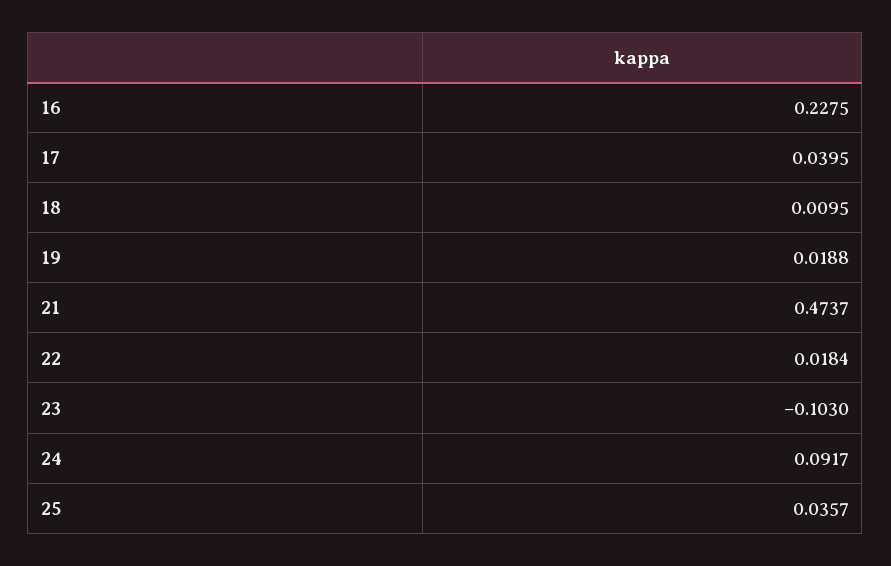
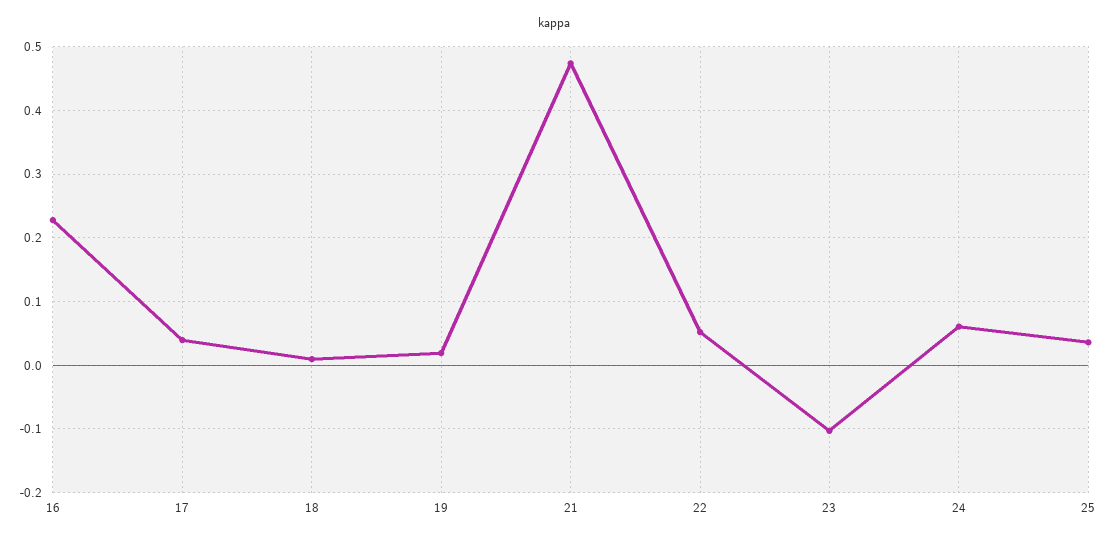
22: 0.0184 -> 0.05
24: 0.0917 -> 0.06

